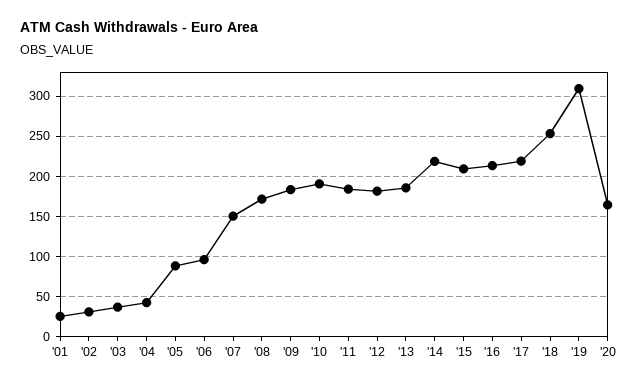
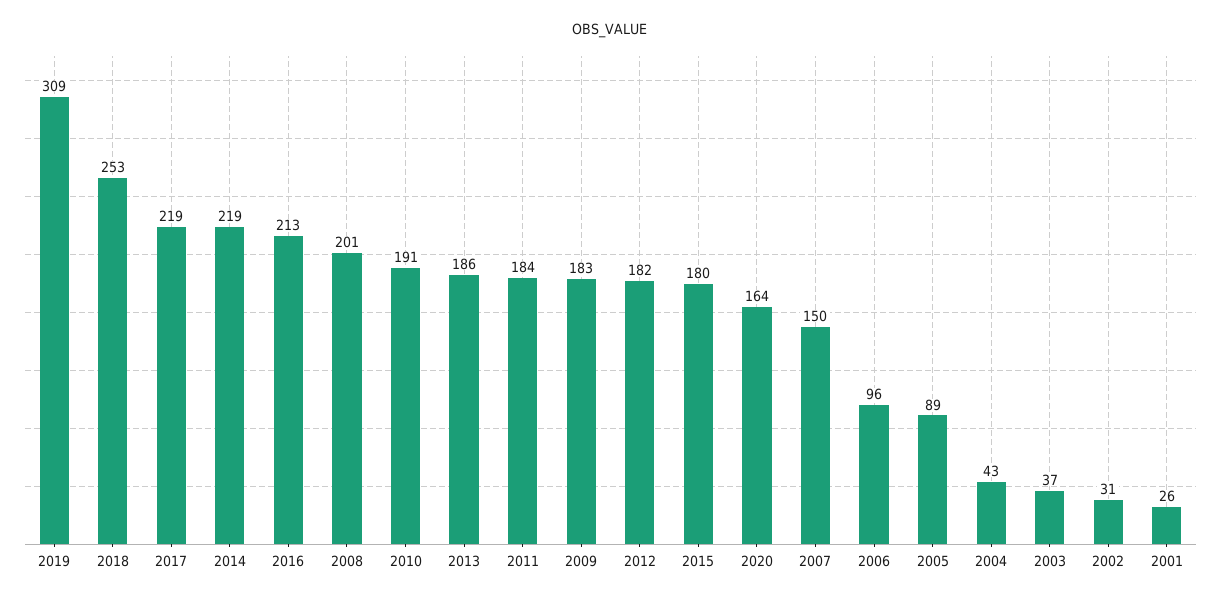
'08: 170 -> 201
'15: 210 -> 180

